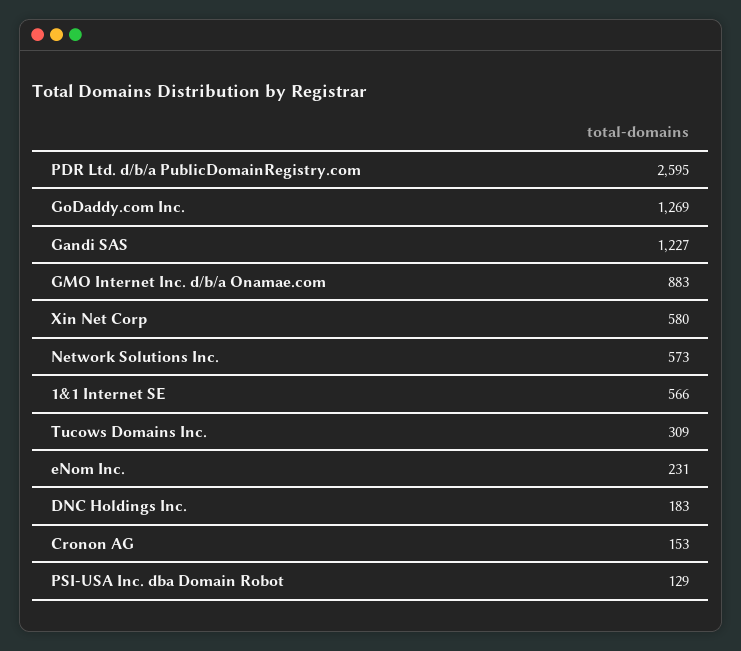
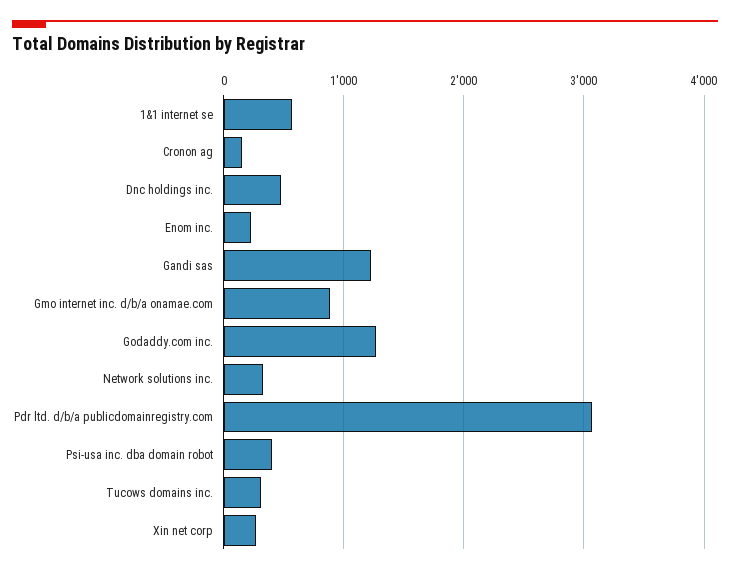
PDR Ltd. d/b/a PublicDomainRegistry.com: 2595 -> 3100
Xin Net Corp: 580 -> 300
Network Solutions Inc.: 573 -> 300
DNC Holdings Inc.: 183 -> 500
PSI-USA Inc. dba Domain Robot: 129 -> 400

